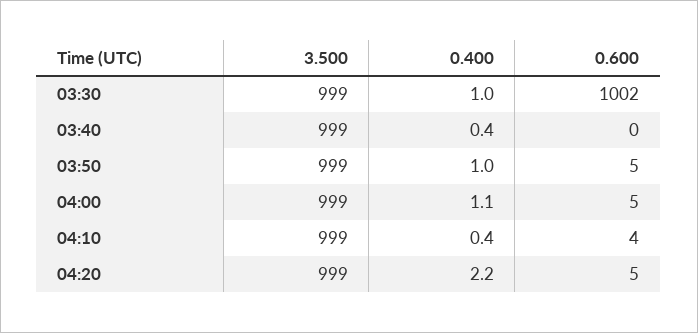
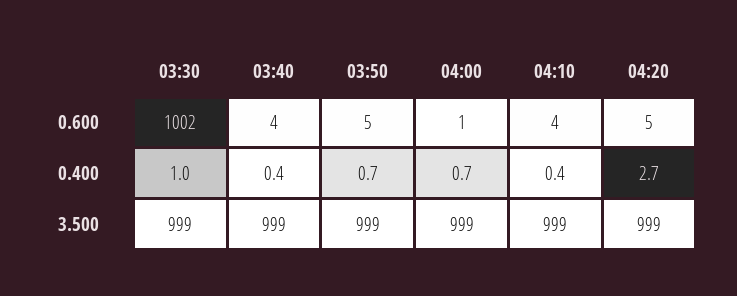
0.600, 03:40: 0 -> 4
0.400, 03:50: 1 -> 0.7
0.400, 04:00: 1.1 -> 0.7
0.600, 04:00: 5 -> 1
0.400, 04:20: 2.2 -> 2.7

